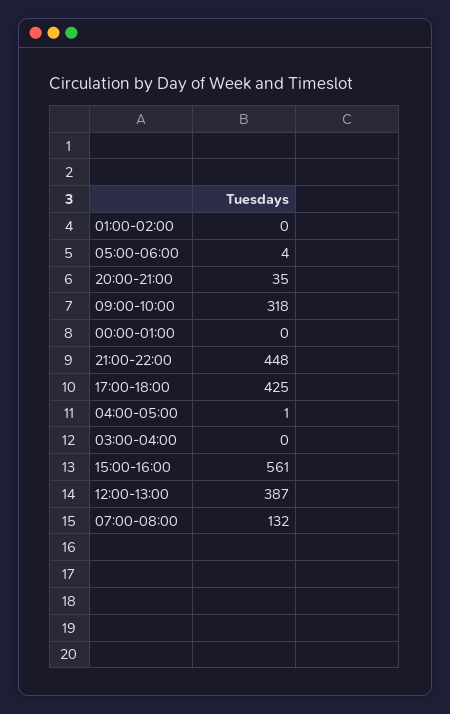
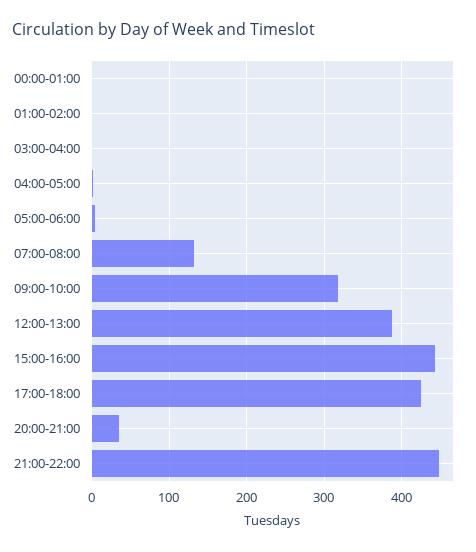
15:00-16:00: 561 -> 440

